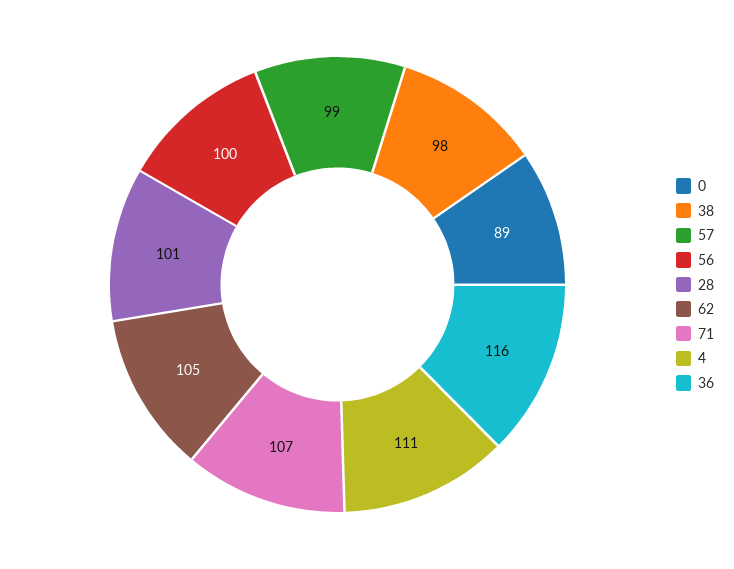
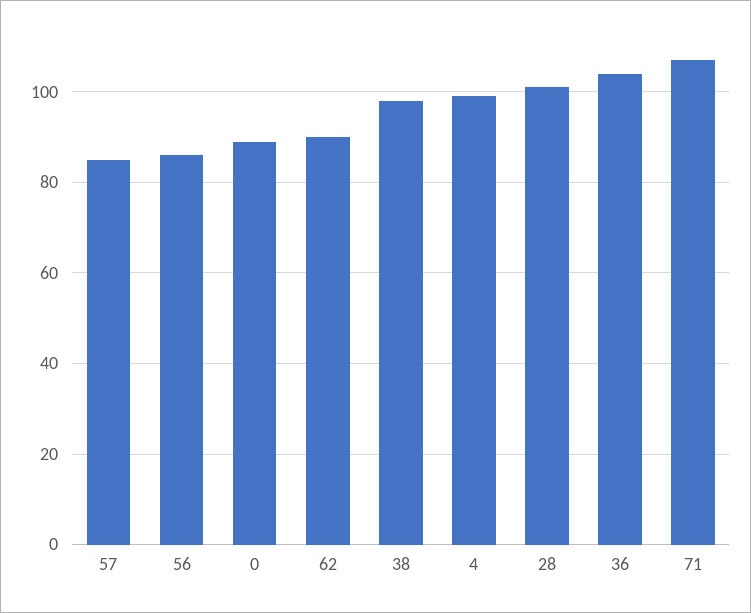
57: 99 -> 85
56: 100 -> 85
62: 105 -> 90
4: 111 -> 100
36: 116 -> 105

